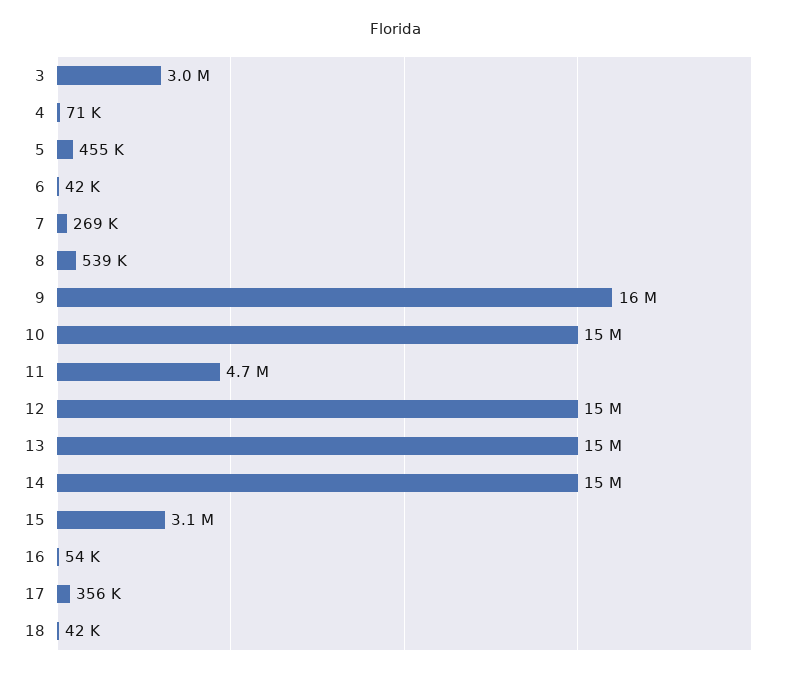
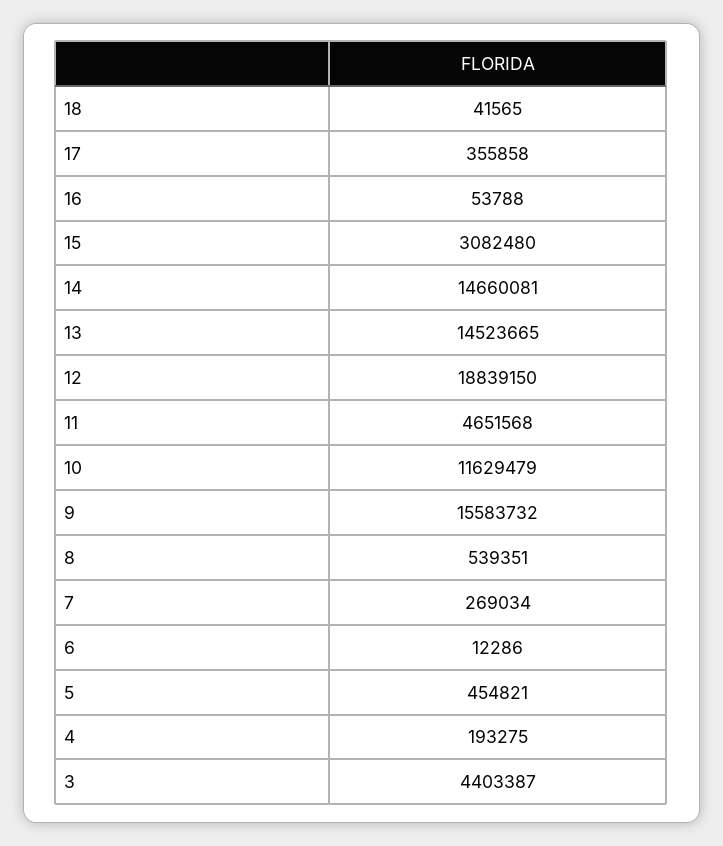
3: 3000000 -> 4403387
4: 71000 -> 193275
6: 42000 -> 12286
10: 15000000 -> 11629479
12: 15000000 -> 18839150

